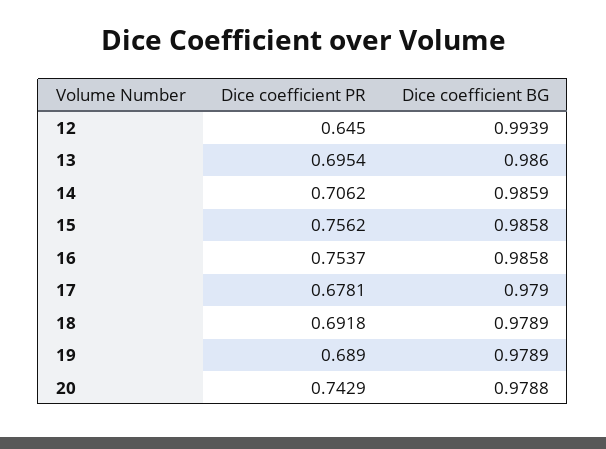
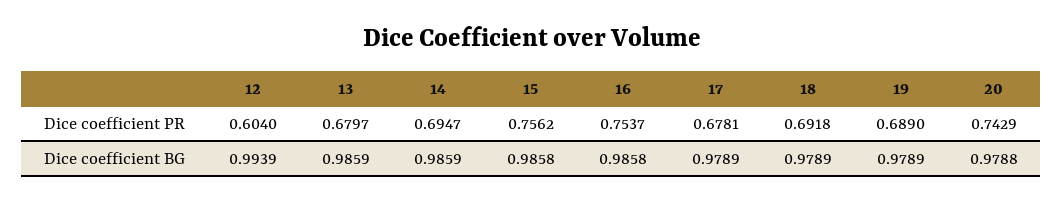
Dice coefficient PR, 12: 0.645 -> 0.604
Dice coefficient PR, 13: 0.6954 -> 0.6797
Dice coefficient BG, 13: 0.986 -> 0.9859
Dice coefficient PR, 14: 0.7062 -> 0.6947
Dice coefficient BG, 17: 0.979 -> 0.9789

